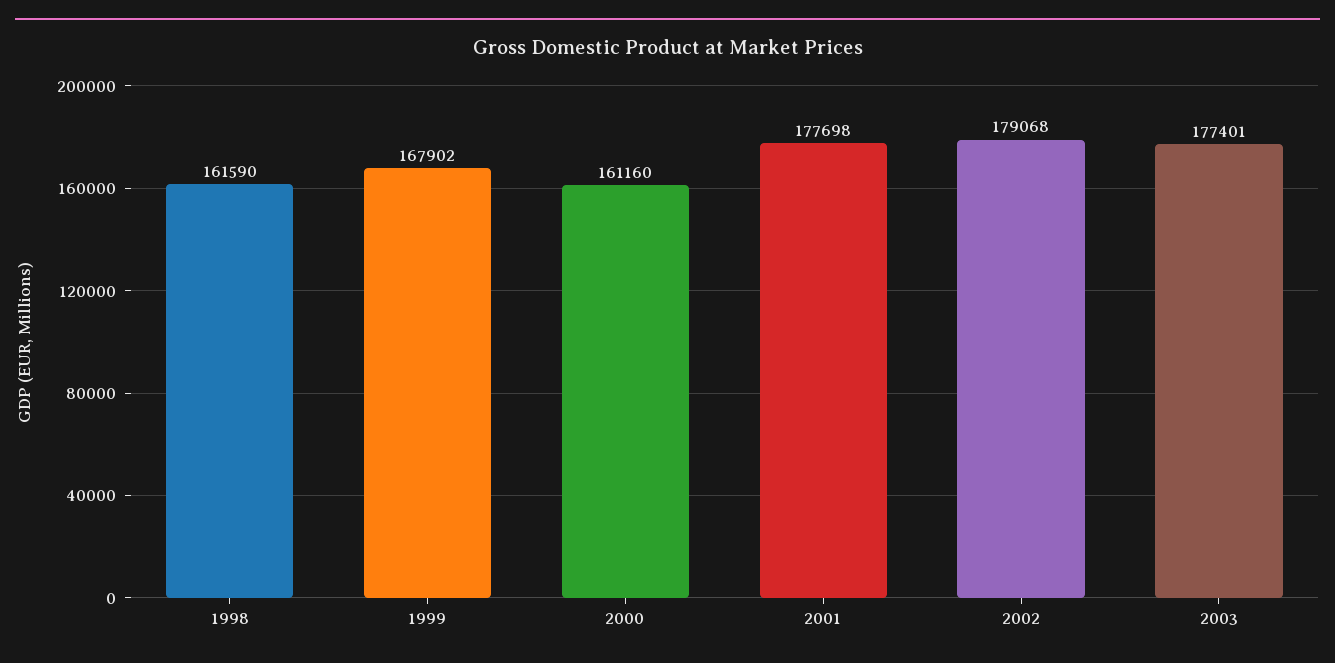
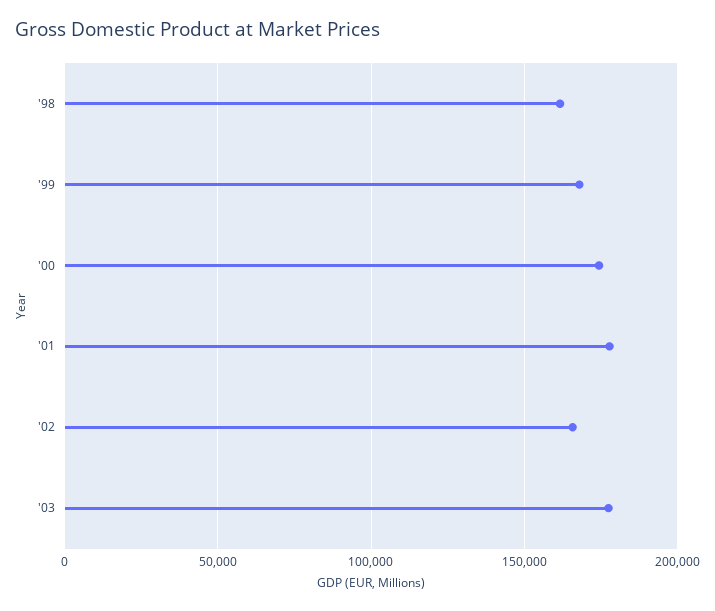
2000: 161160 -> 175000
2002: 179068 -> 165000

